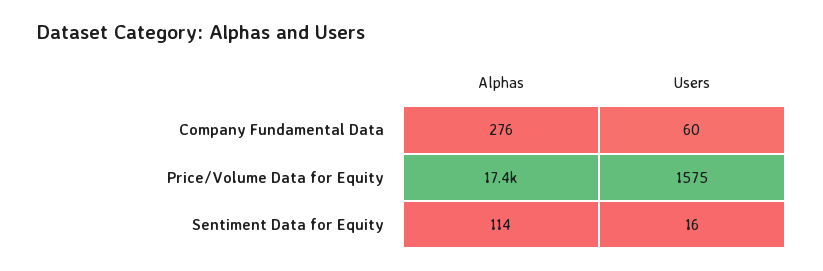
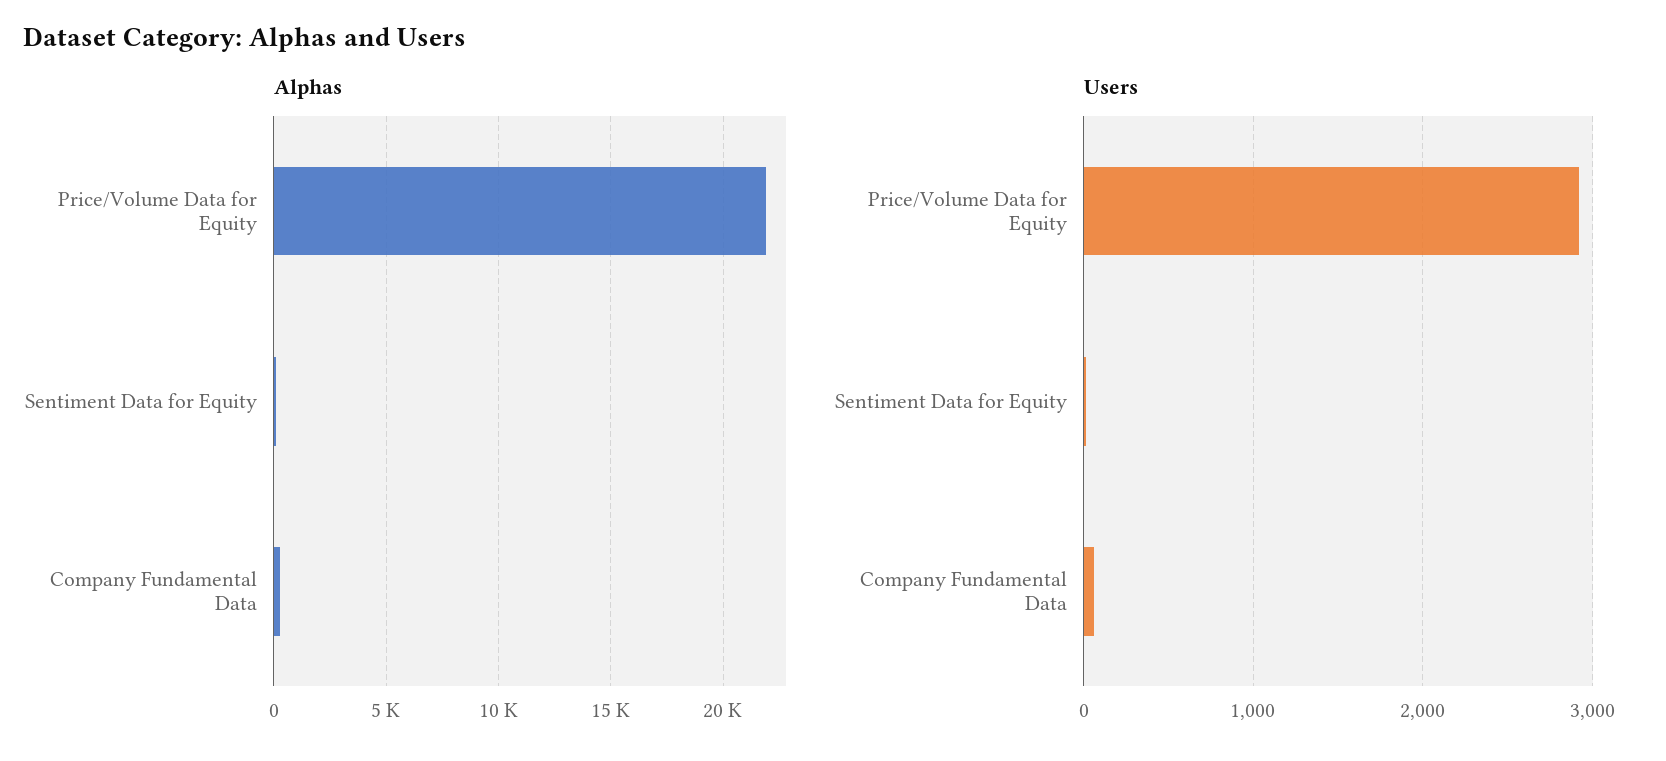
Alphas, Price/Volume Data for Equity: 17400 -> 22000
Users, Price/Volume Data for Equity: 1575 -> 2900

